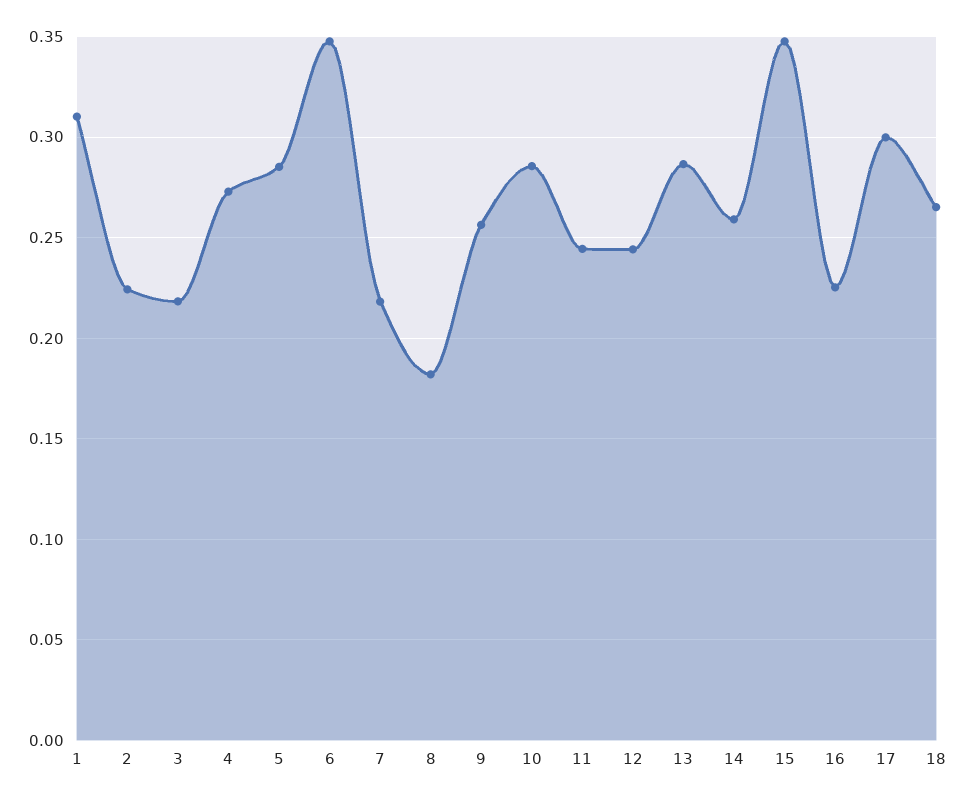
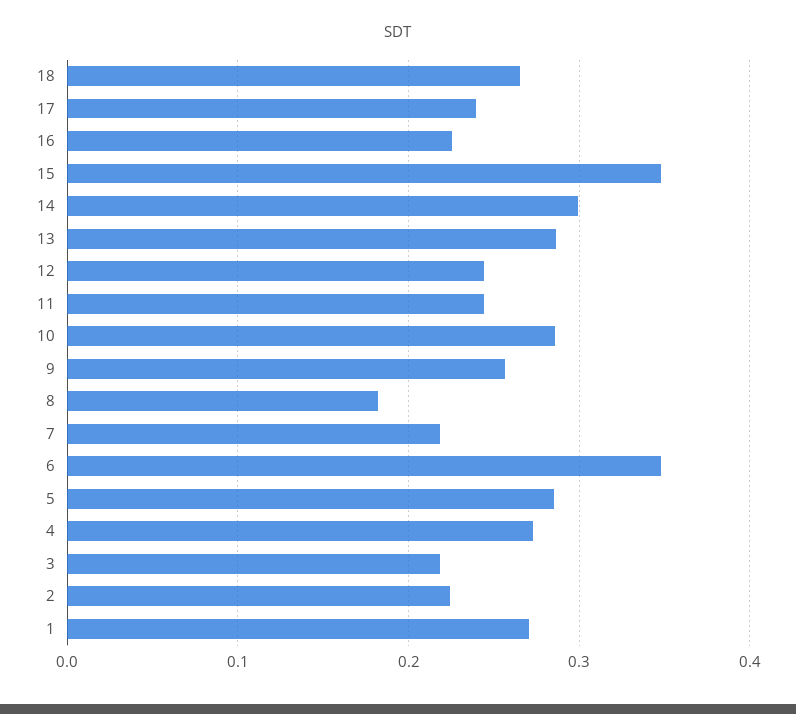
1: 0.31 -> 0.27
14: 0.26 -> 0.3
17: 0.3 -> 0.24

